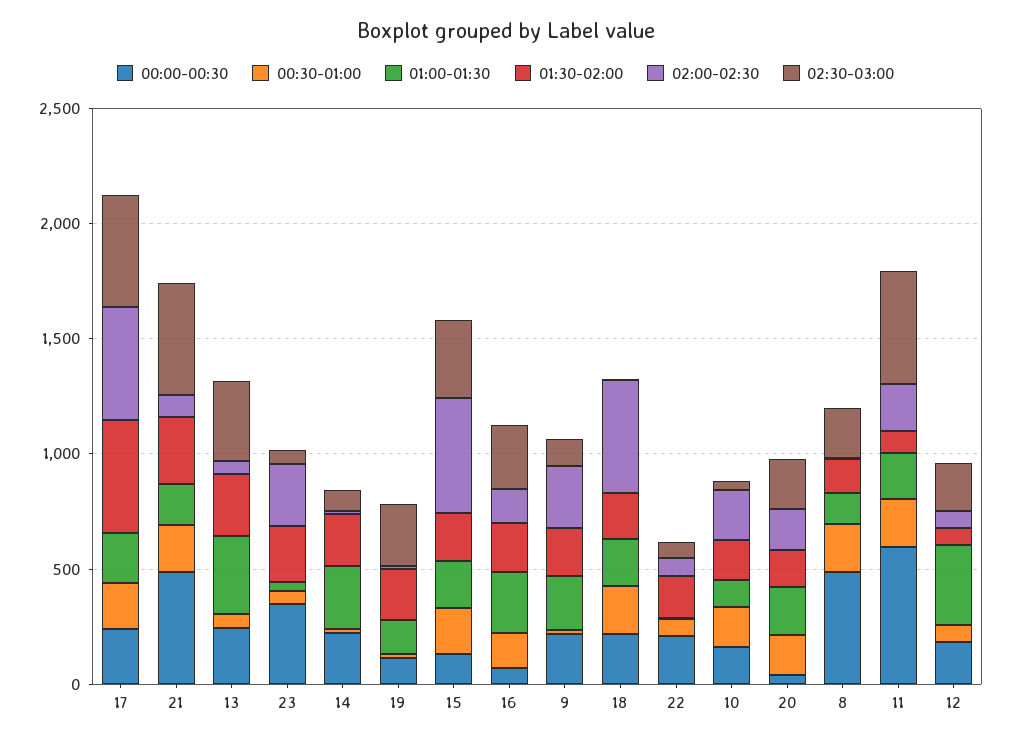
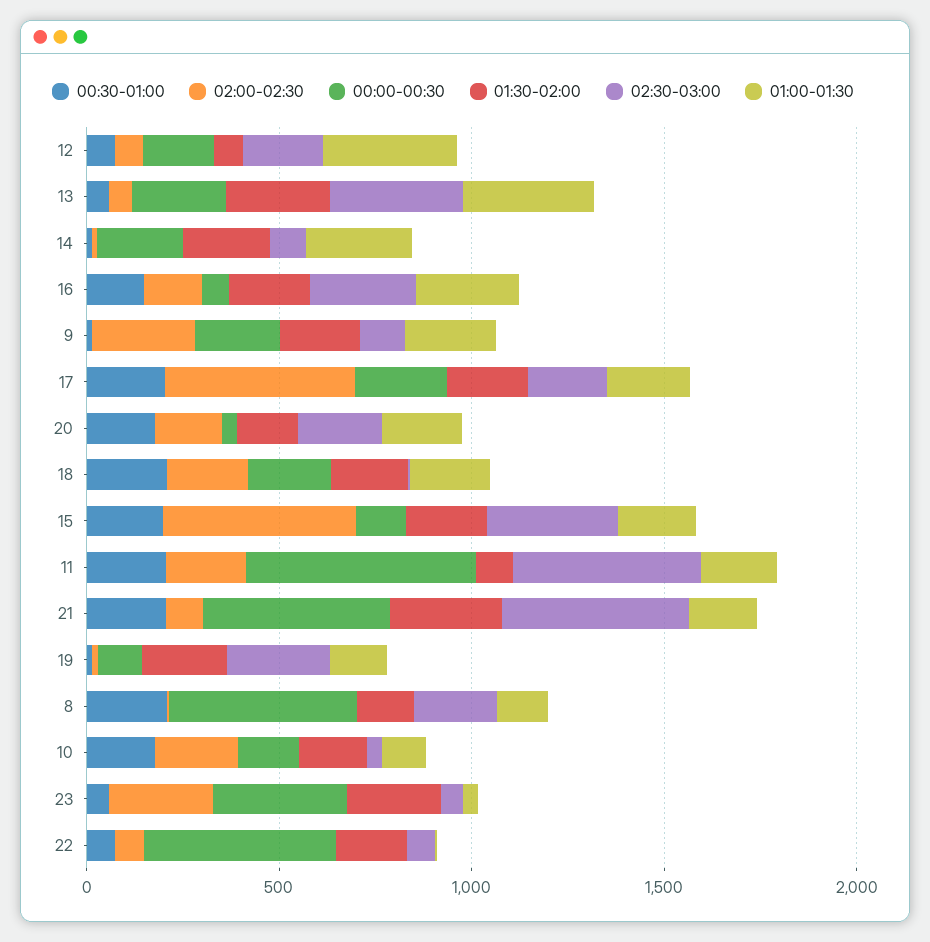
01:30-02:00, 17: 500 -> 200
02:30-03:00, 17: 500 -> 200
02:00-02:30, 18: 500 -> 200
00:00-00:30, 22: 200 -> 500

